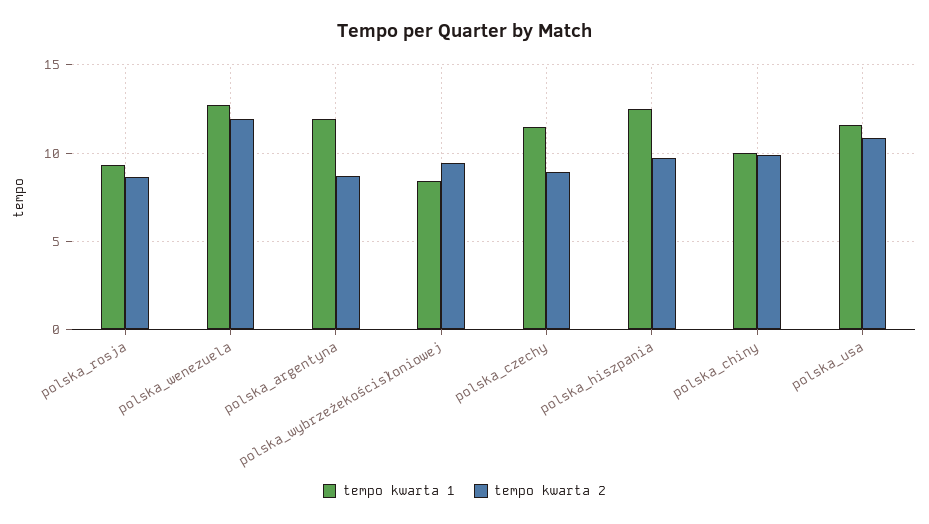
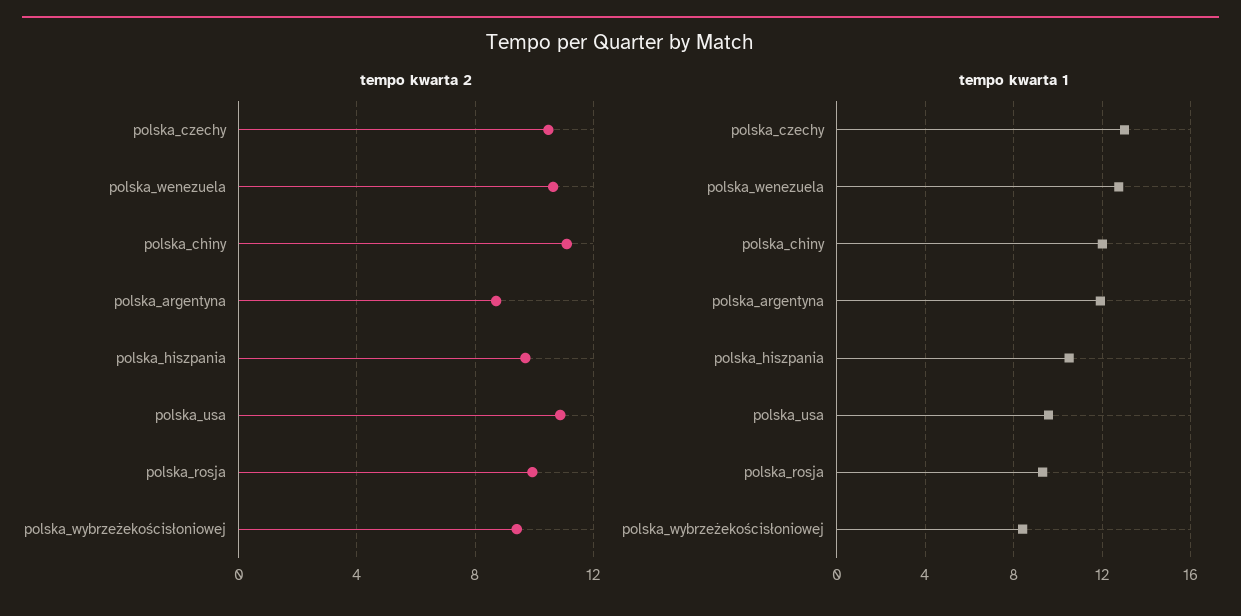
tempo kwarta 2, polska_rosja: 8.5 -> 10
tempo kwarta 2, polska_wenezuela: 12 -> 10.5
tempo kwarta 1, polska_czechy: 11.5 -> 13
tempo kwarta 2, polska_czechy: 9 -> 10.5
tempo kwarta 1, polska_hiszpania: 12.5 -> 10.5
tempo kwarta 1, polska_chiny: 10 -> 12
tempo kwarta 2, polska_chiny: 10 -> 11
tempo kwarta 1, polska_usa: 11.5 -> 9.5

